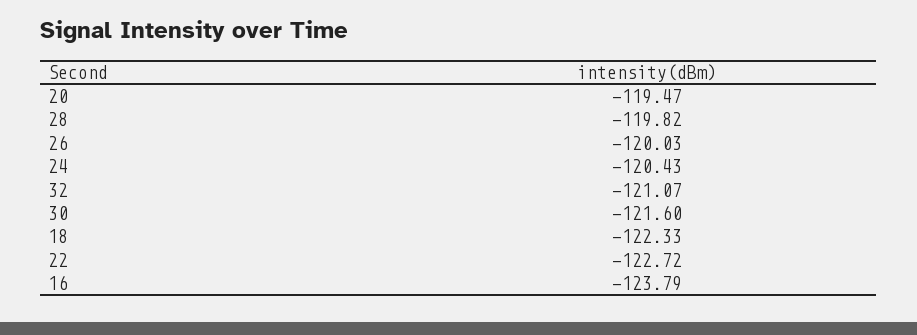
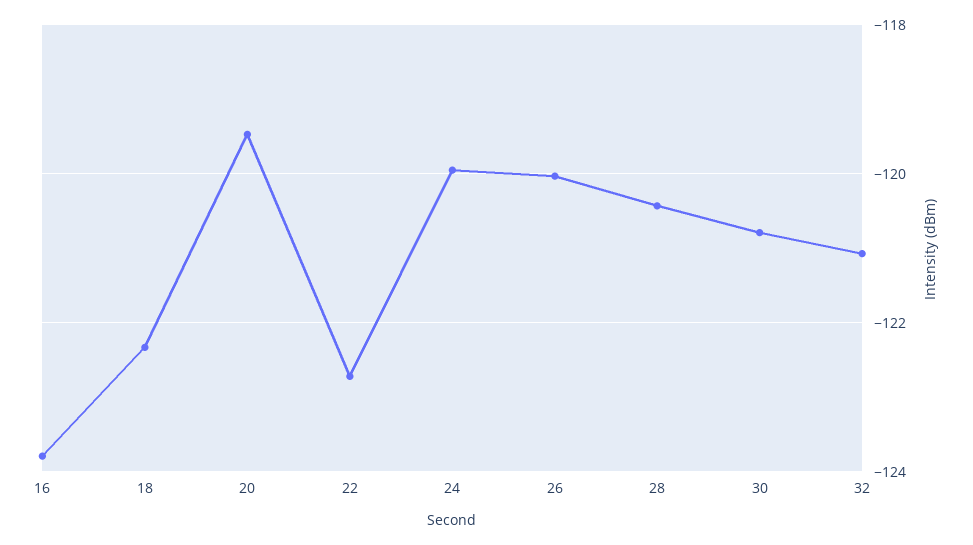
28: -119.82 -> -120.4
24: -120.43 -> -120
30: -121.6 -> -120.8

